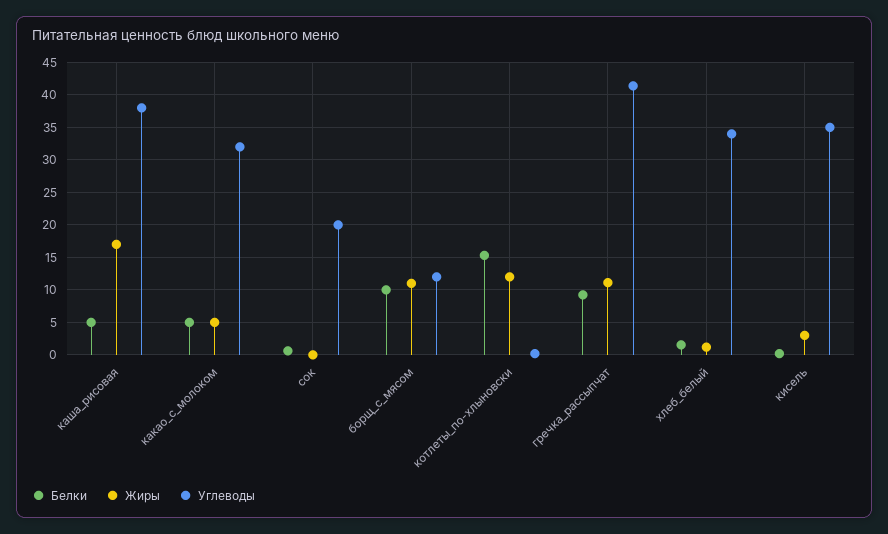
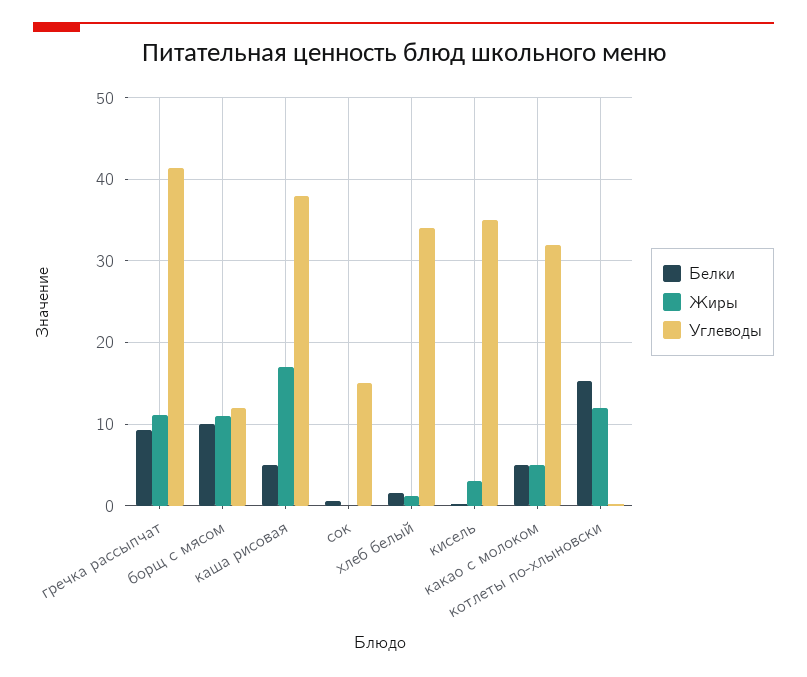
Углеводы, сок: 20 -> 15

